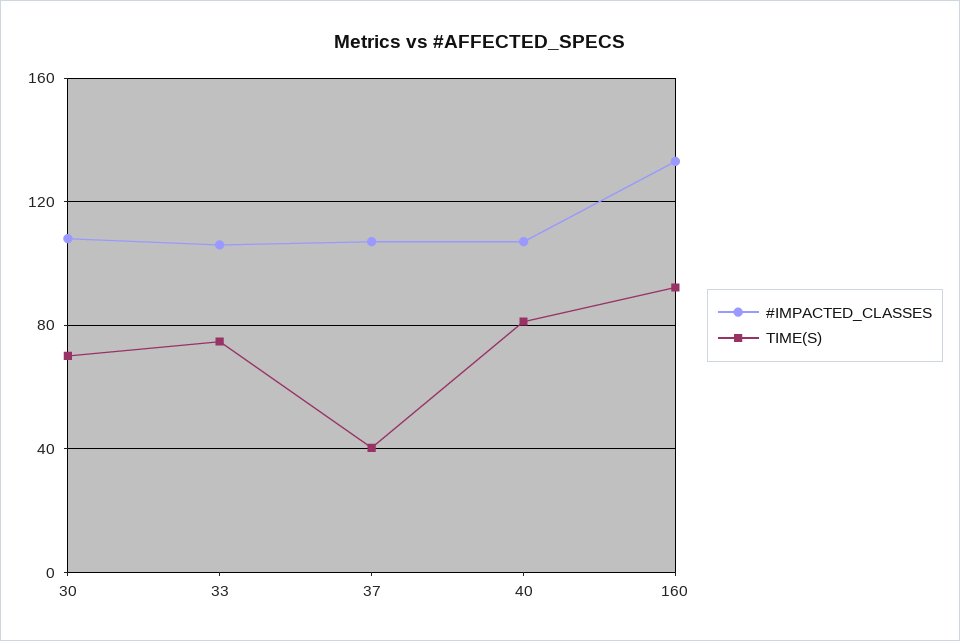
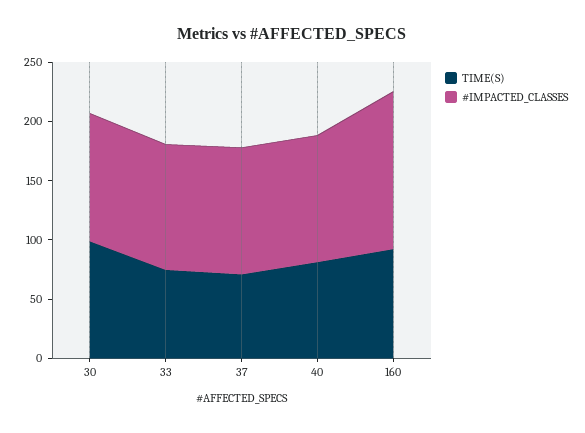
TIME(S), 30: 70 -> 100
TIME(S), 37: 40 -> 70

